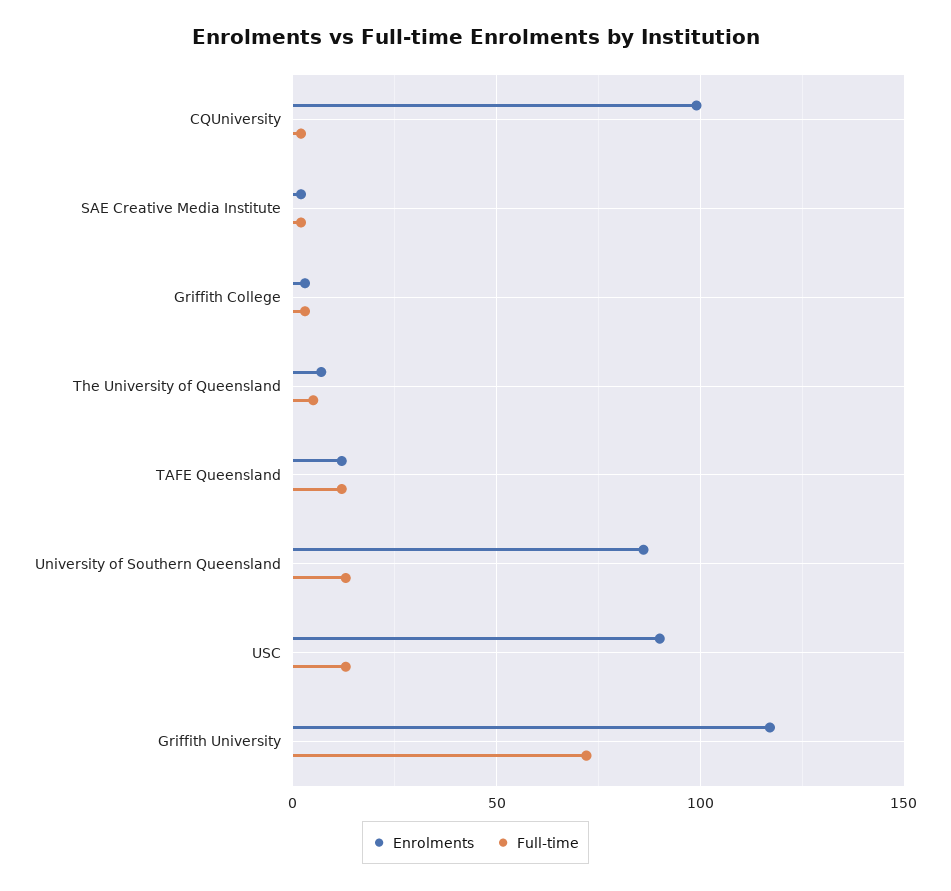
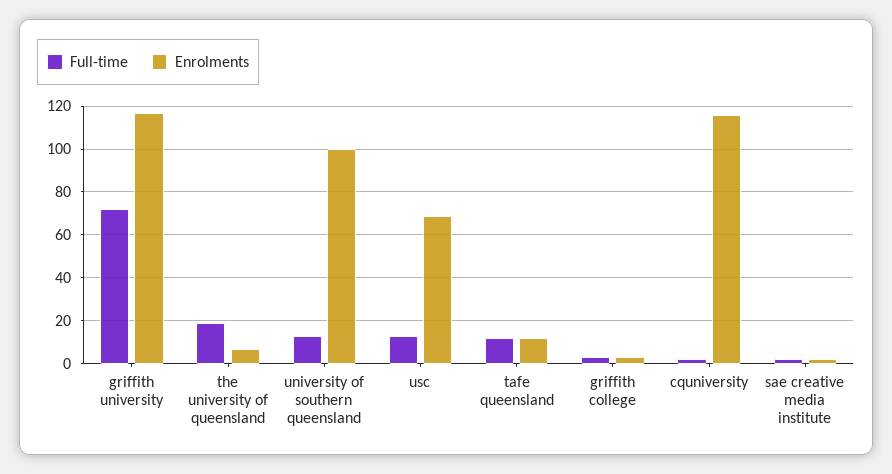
Enrolments, CQUniversity: 100 -> 115
Full-time, The University of Queensland: 5 -> 20
Enrolments, University of Southern Queensland: 85 -> 100
Enrolments, USC: 90 -> 70

